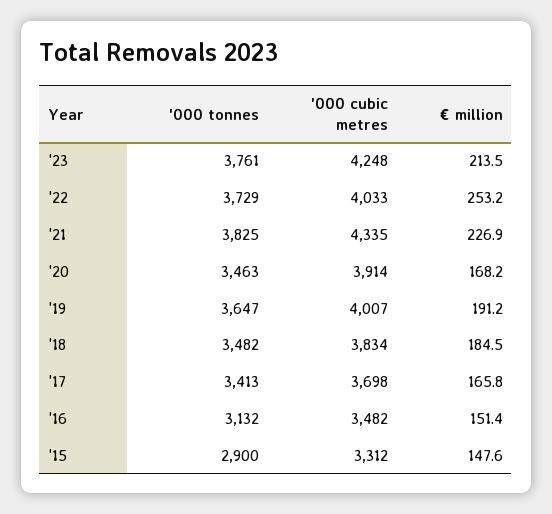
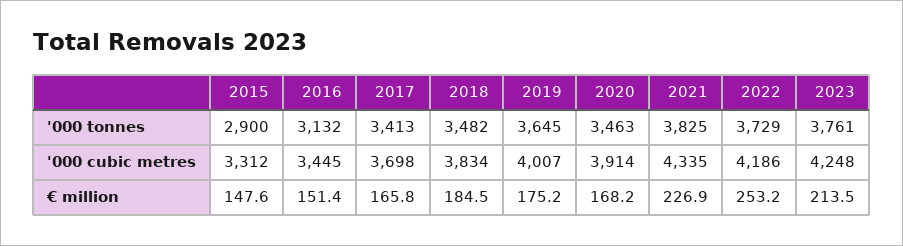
'000 cubic metres, '22: 4033 -> 4186
'000 tonnes, '19: 3647 -> 3645
€ million, '19: 191.2 -> 175.2
'000 cubic metres, '16: 3482 -> 3445

